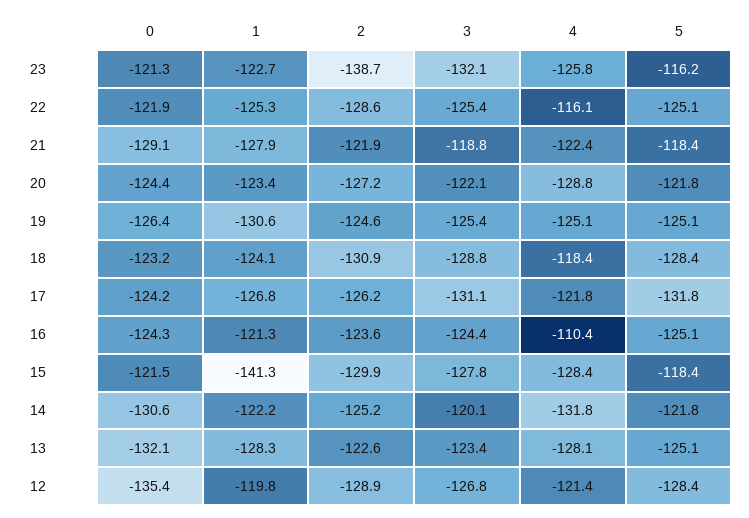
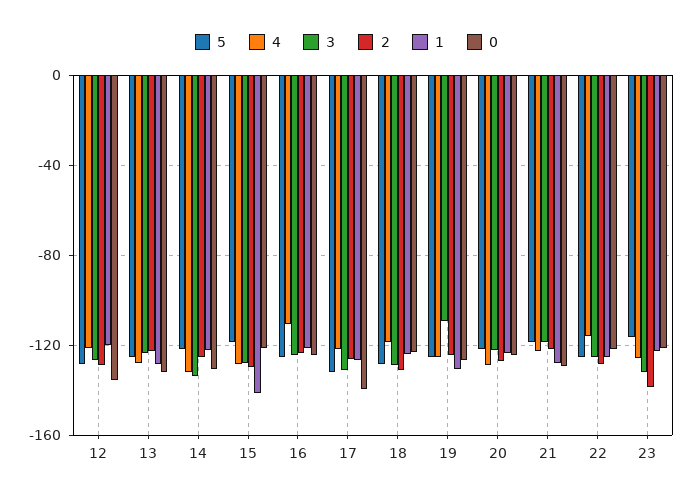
3, 19: -125.4 -> -110
0, 17: -124.2 -> -140
3, 14: -120.1 -> -135

